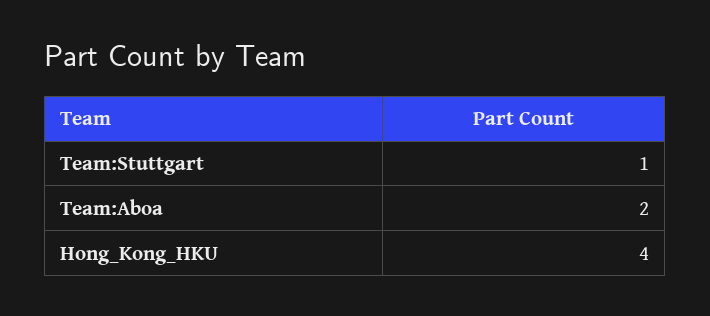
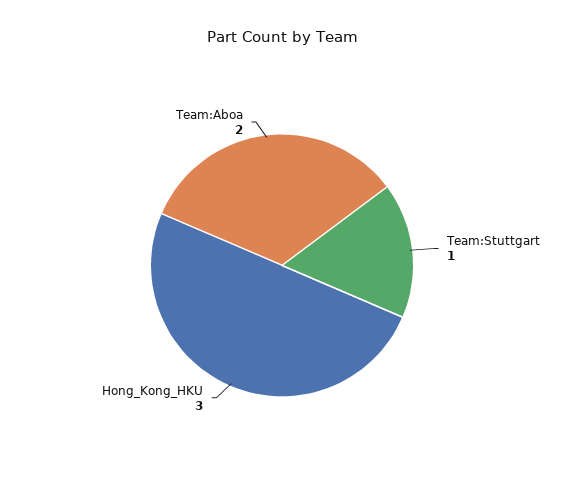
Hong_Kong_HKU: 4 -> 3

